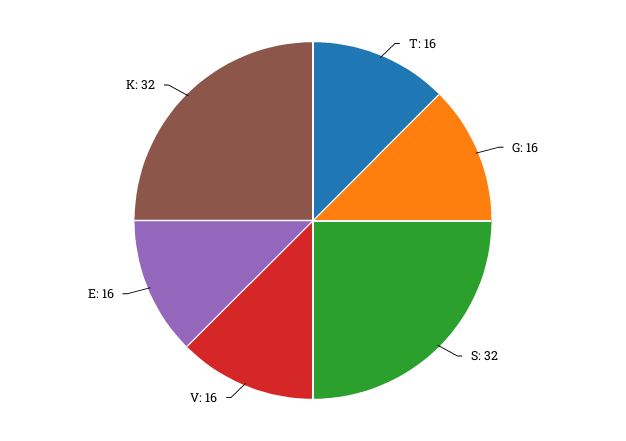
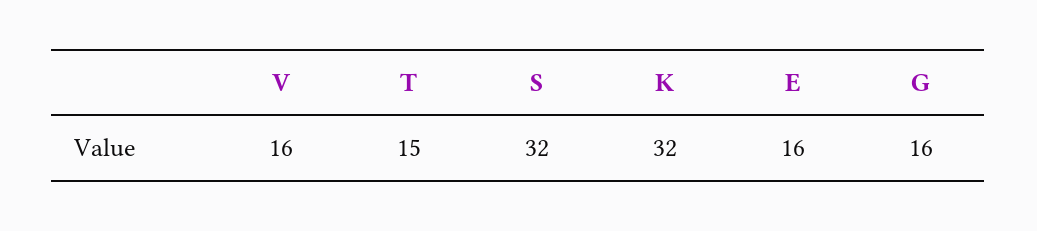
T: 16 -> 15

